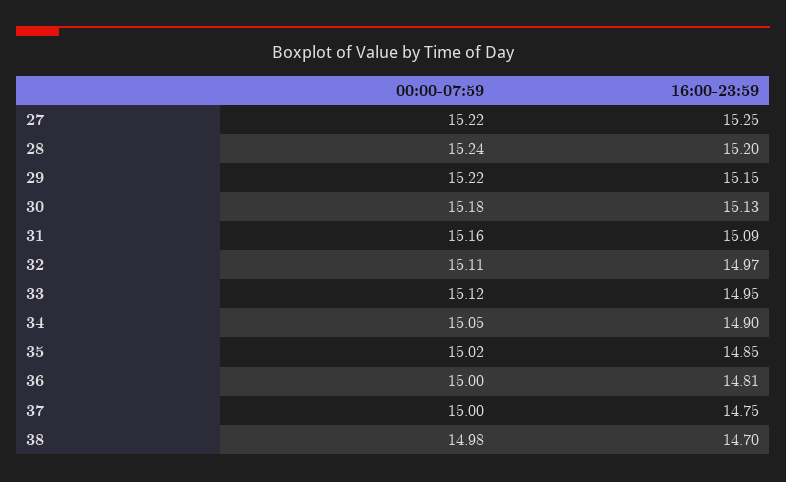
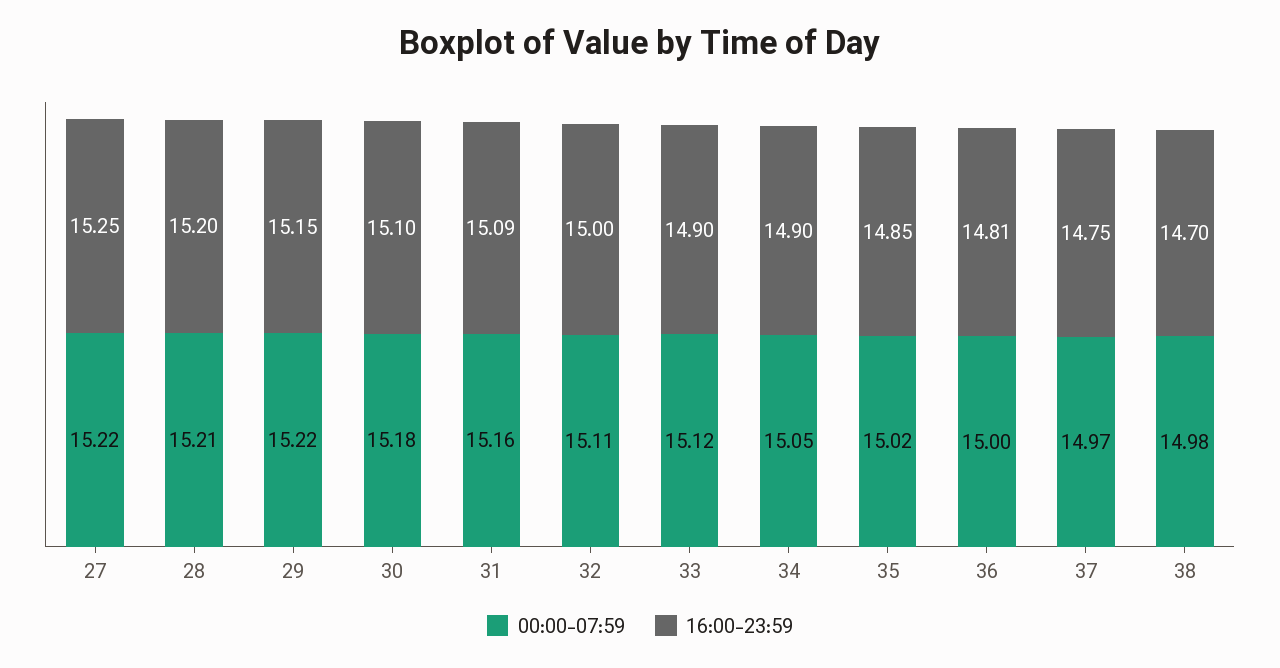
00:00-07:59, 28: 15.24 -> 15.21
16:00-23:59, 30: 15.13 -> 15.1
16:00-23:59, 32: 14.97 -> 15
16:00-23:59, 33: 14.95 -> 14.9
00:00-07:59, 37: 15 -> 14.97

